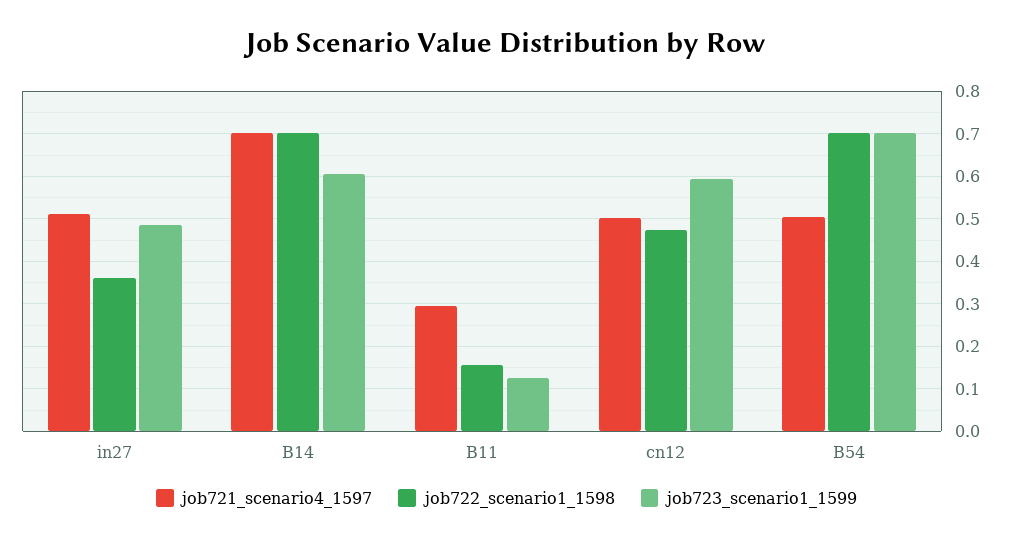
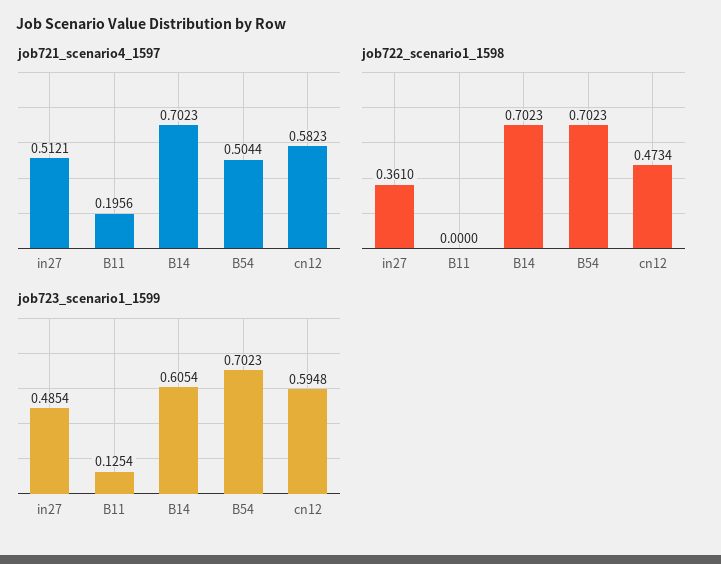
job721_scenario4_1597, B11: 0.3 -> 0.1956
job722_scenario1_1598, B11: 0.16 -> 0
job721_scenario4_1597, cn12: 0.5 -> 0.5823

